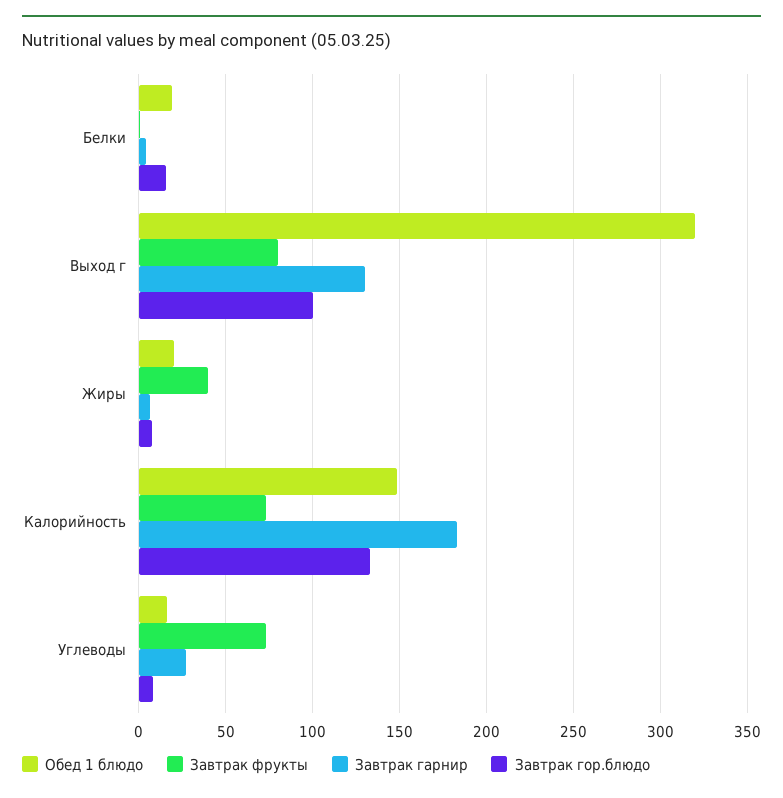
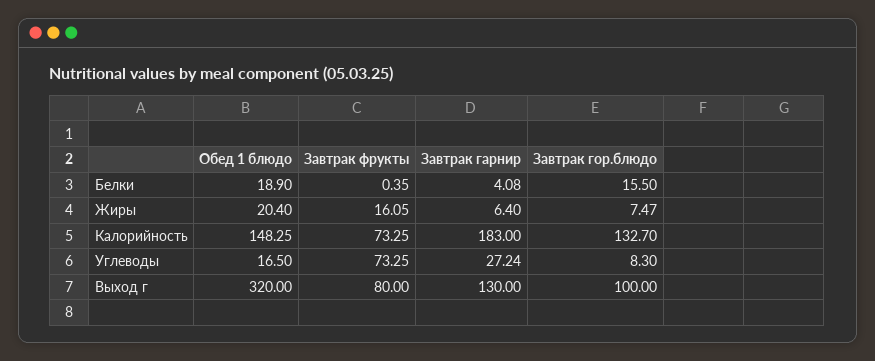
Завтрак фрукты, Жиры: 40 -> 16.05

